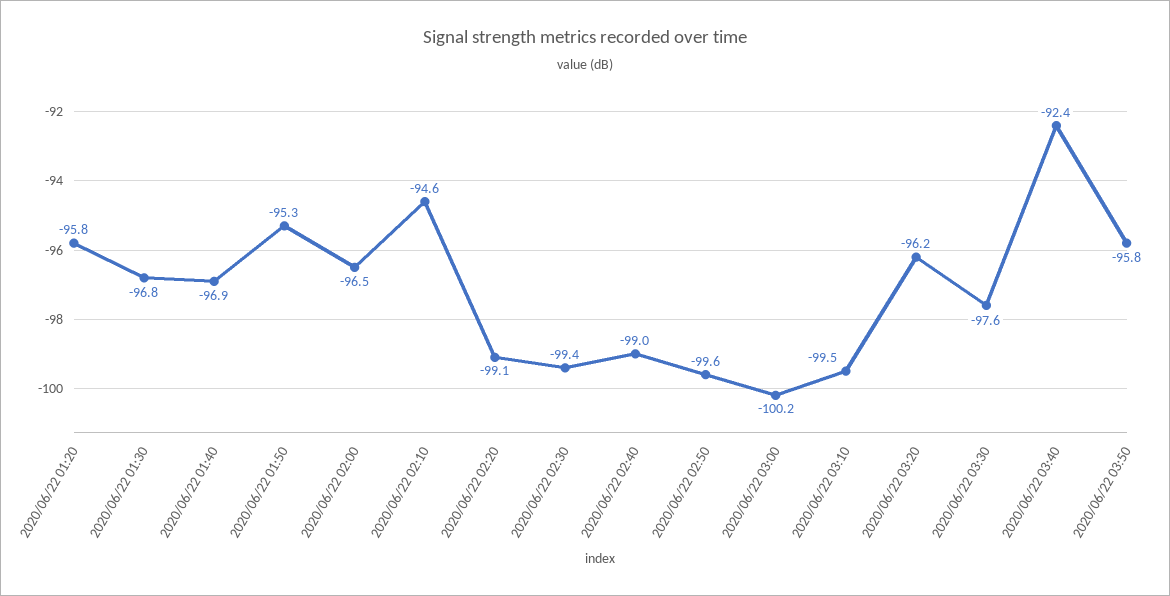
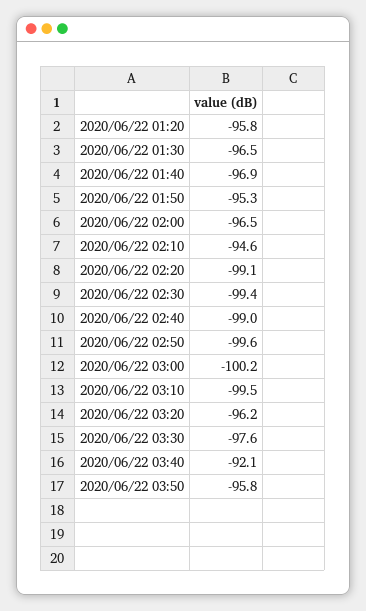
2020/06/22 01:30: -96.8 -> -96.5
2020/06/22 03:40: -92.4 -> -92.1

